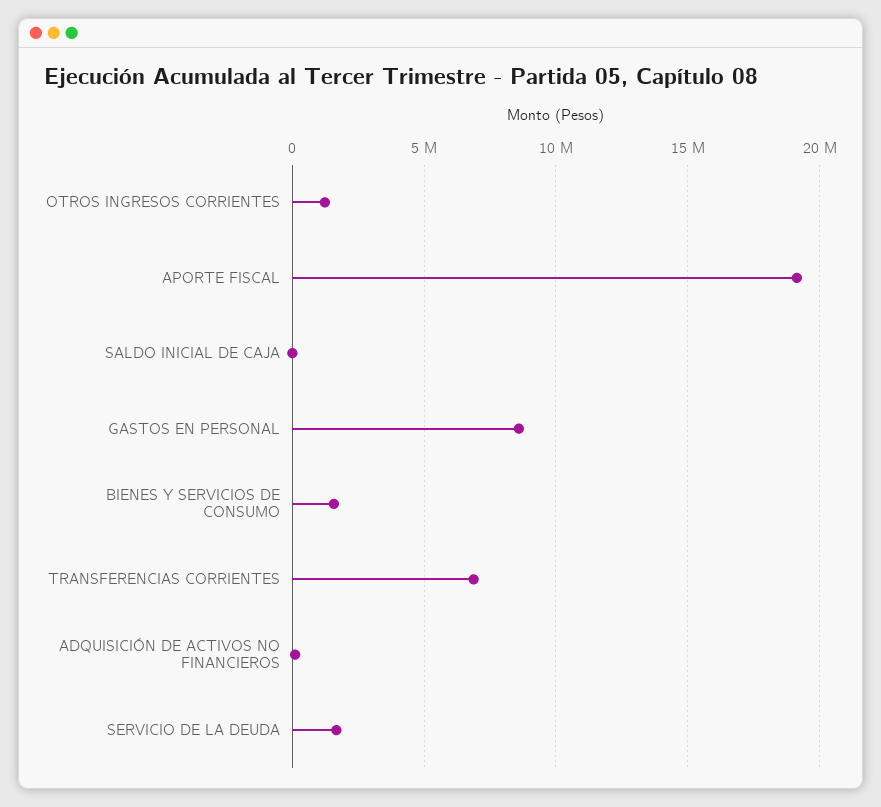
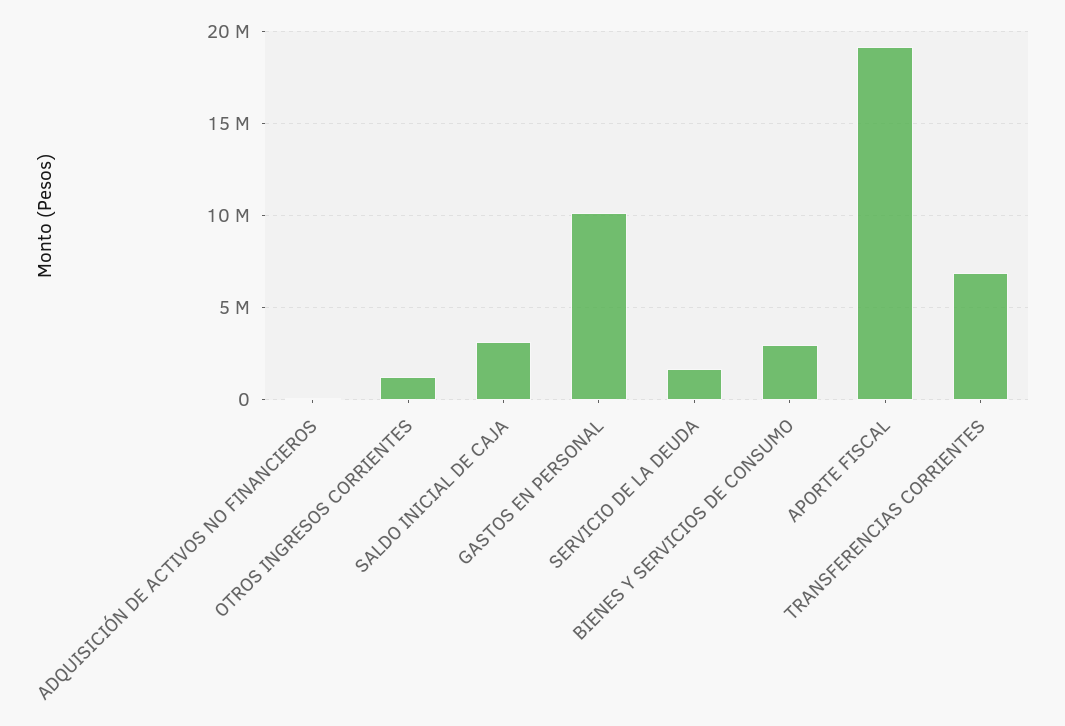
SALDO INICIAL DE CAJA: 0 -> 3000000
GASTOS EN PERSONAL: 8500000 -> 10000000
BIENES Y SERVICIOS DE CONSUMO: 1500000 -> 3000000

